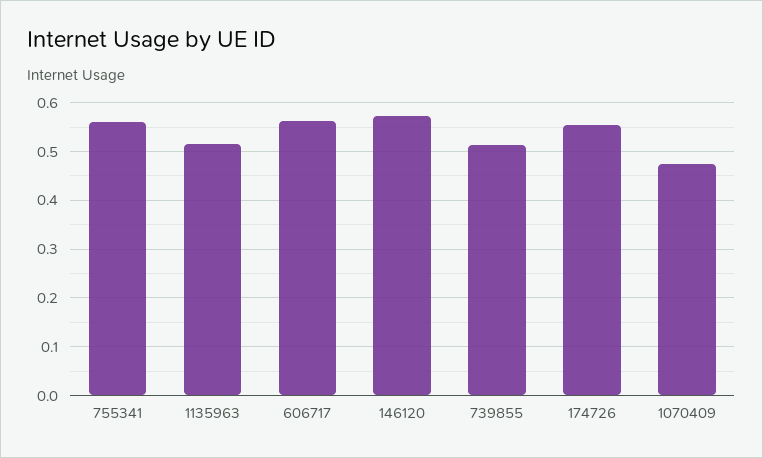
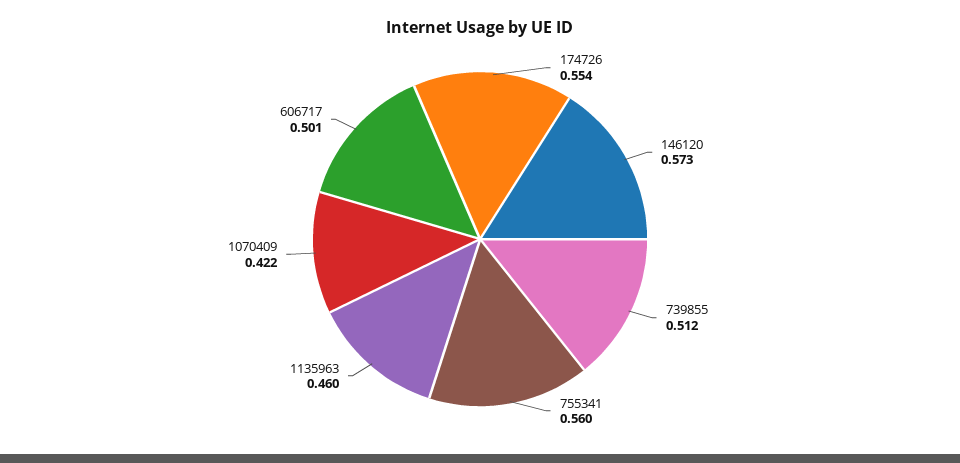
1135963: 0.52 -> 0.46
606717: 0.56 -> 0.501
1070409: 0.48 -> 0.422

